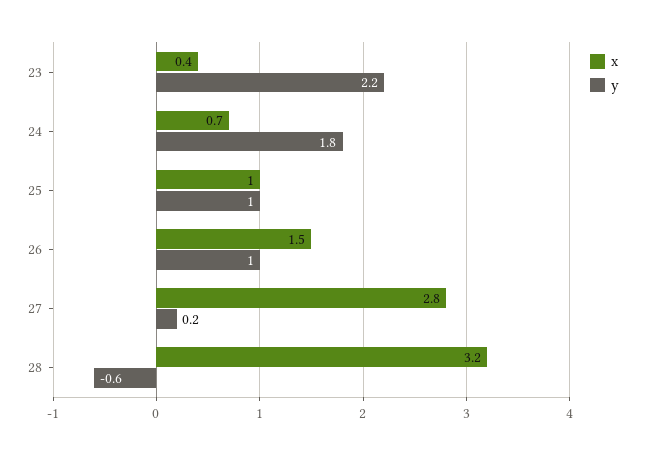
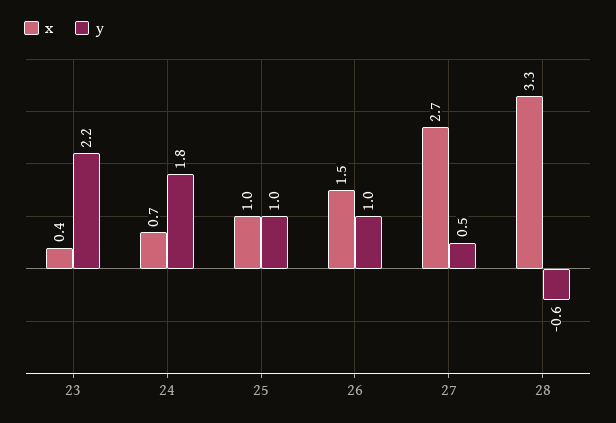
x, 27: 2.8 -> 2.7
y, 27: 0.2 -> 0.5
x, 28: 3.2 -> 3.3

